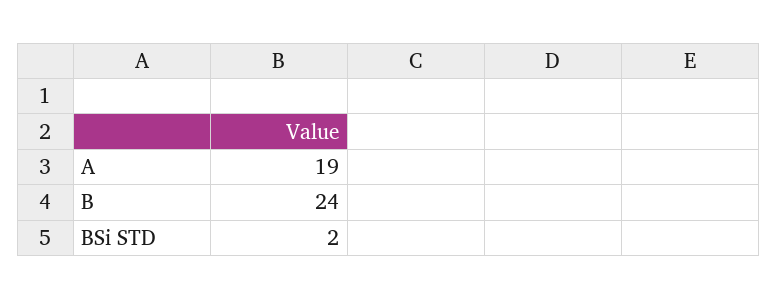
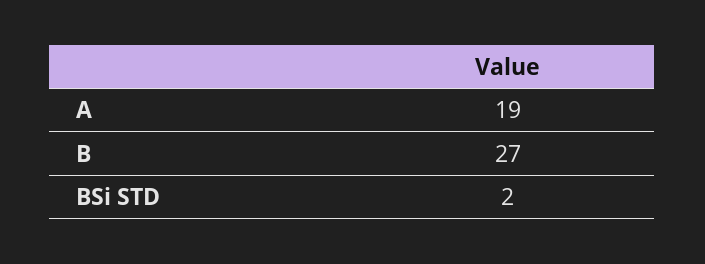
B: 24 -> 27

